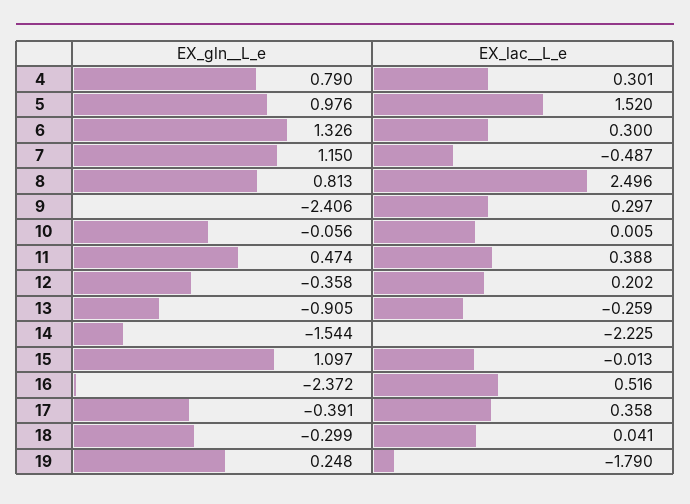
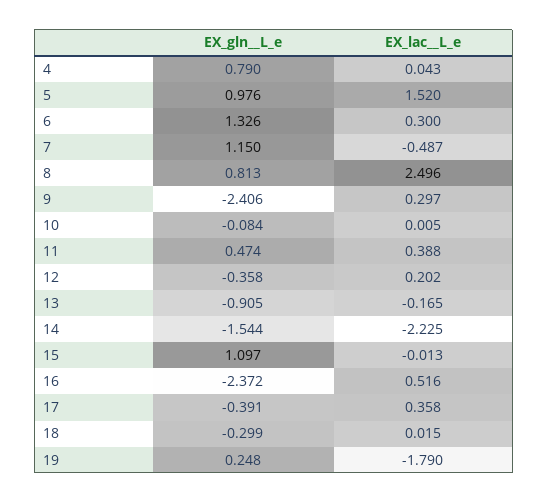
EX_lac__L_e, 4: 0.301 -> 0.043
EX_gln__L_e, 10: -0.056 -> -0.084
EX_lac__L_e, 13: -0.259 -> -0.165
EX_lac__L_e, 18: 0.041 -> 0.015

